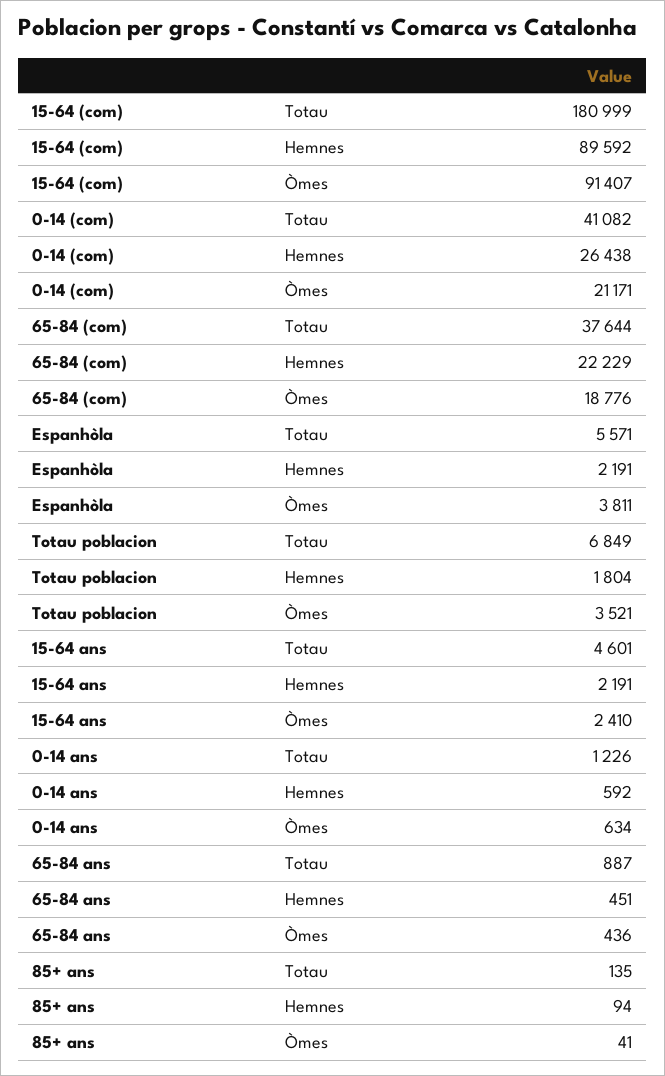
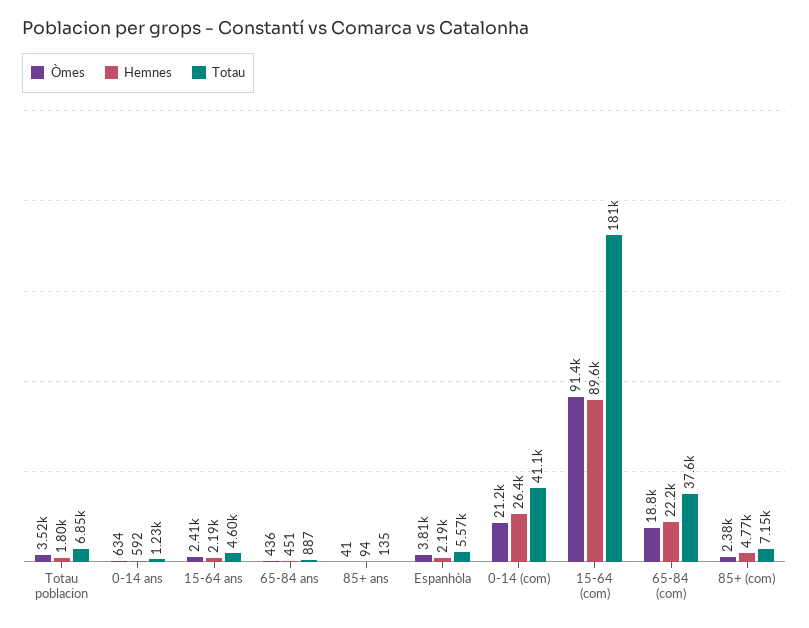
Òmes, 85+ (com): none -> 2380
Hemnes, 85+ (com): none -> 4770
Totau, 85+ (com): none -> 7150

